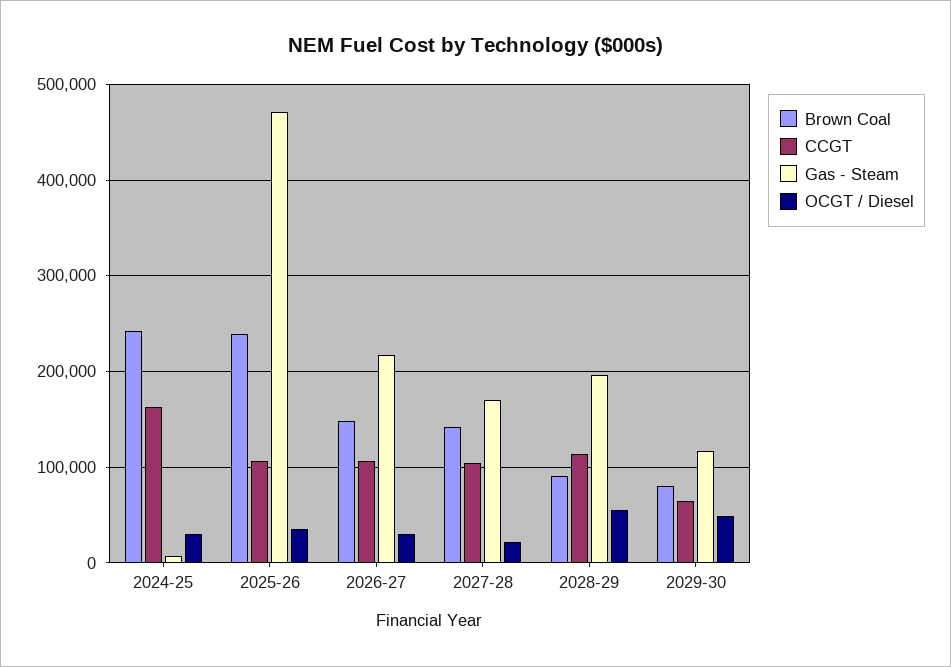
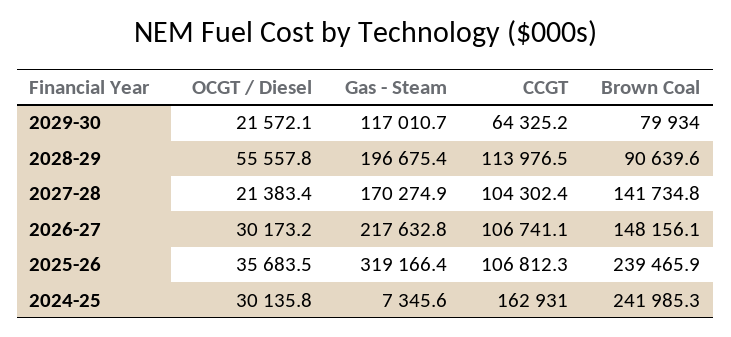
Gas - Steam, 2025-26: 470000 -> 319166.4
OCGT / Diesel, 2029-30: 50000 -> 21572.1

